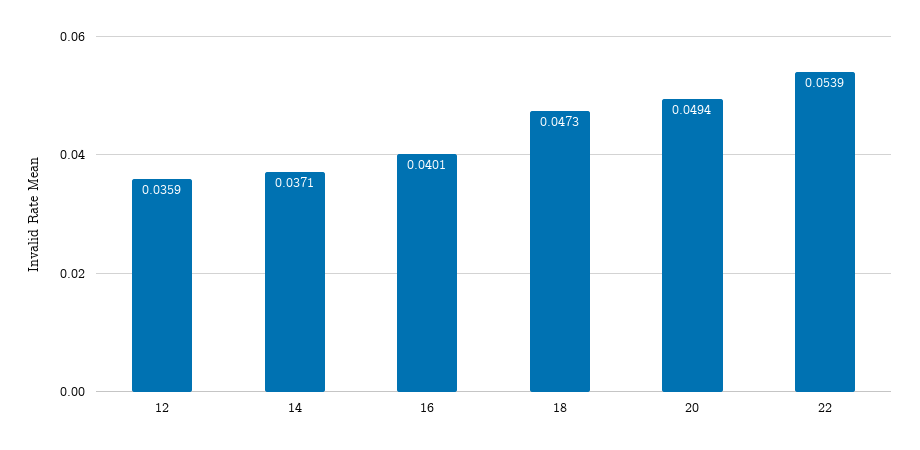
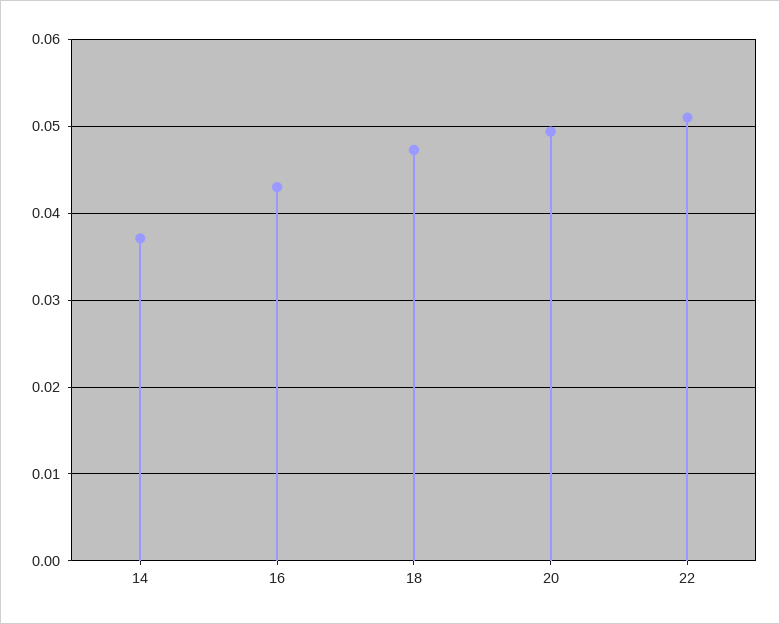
12: 0.0359 -> none
16: 0.0401 -> 0.043
22: 0.0539 -> 0.051

